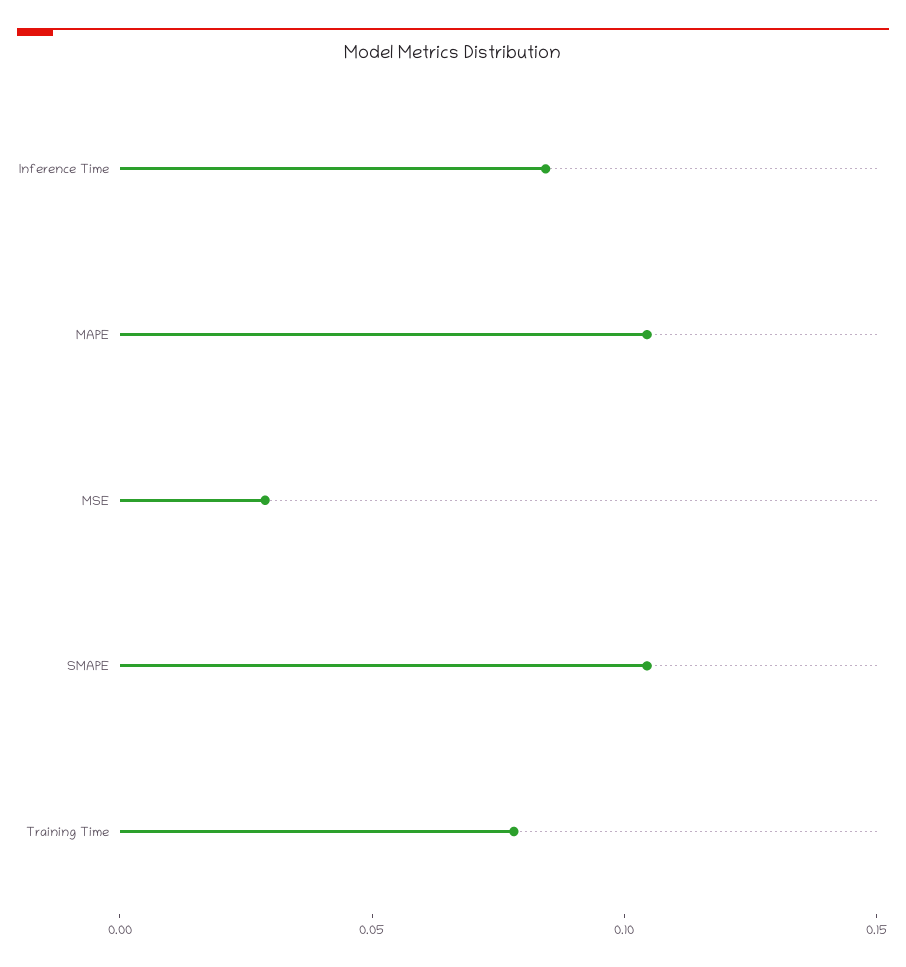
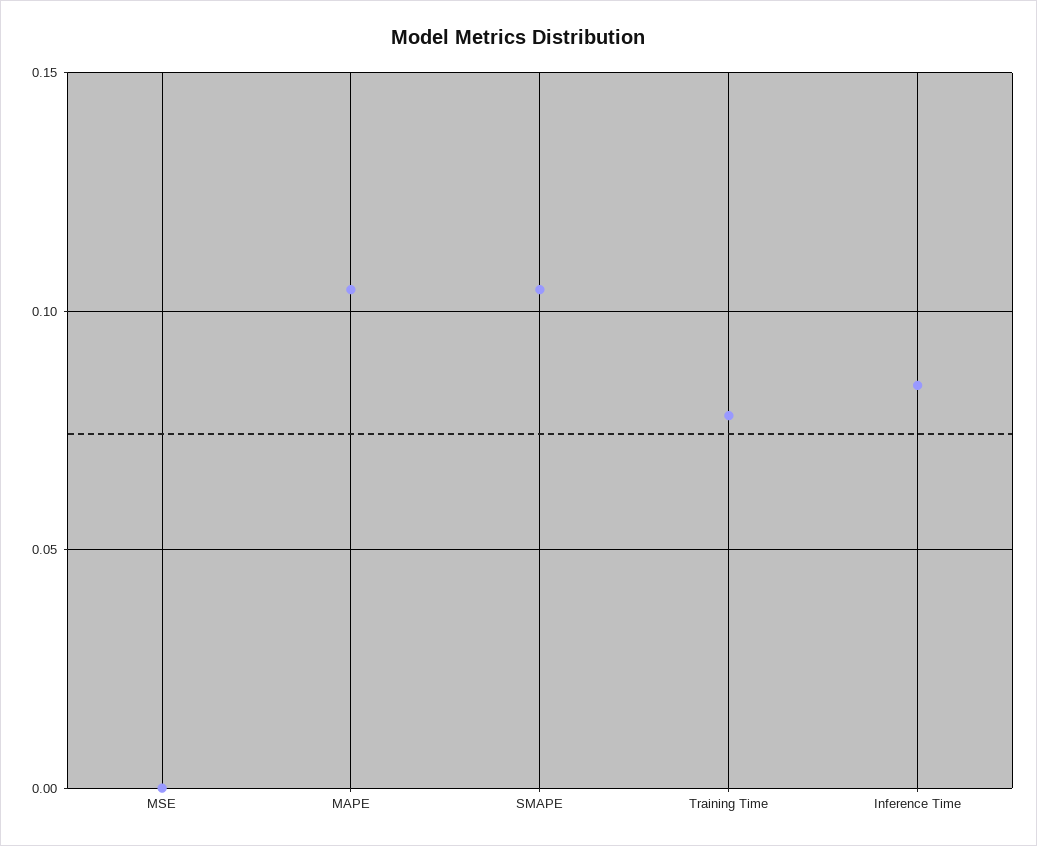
MSE: 0.03 -> 0

